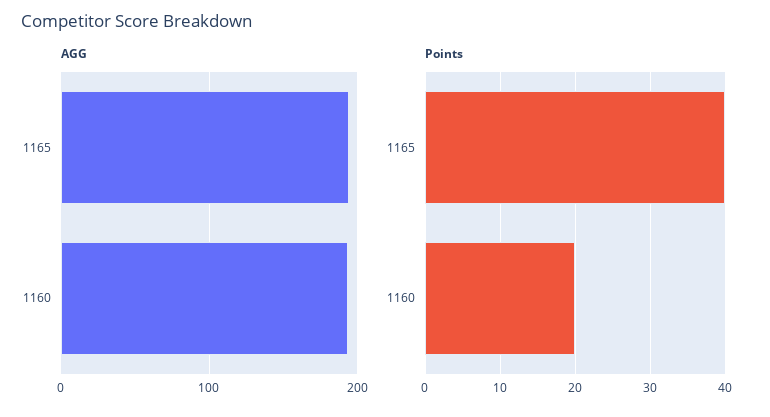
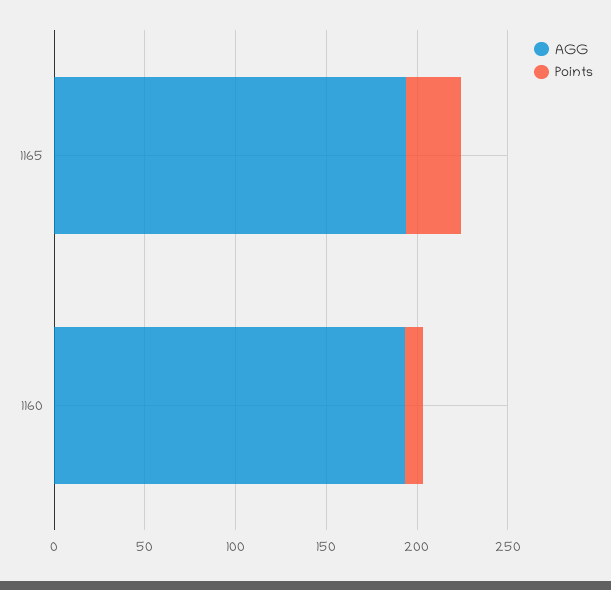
Points, 1165: 40 -> 30
Points, 1160: 20 -> 10

